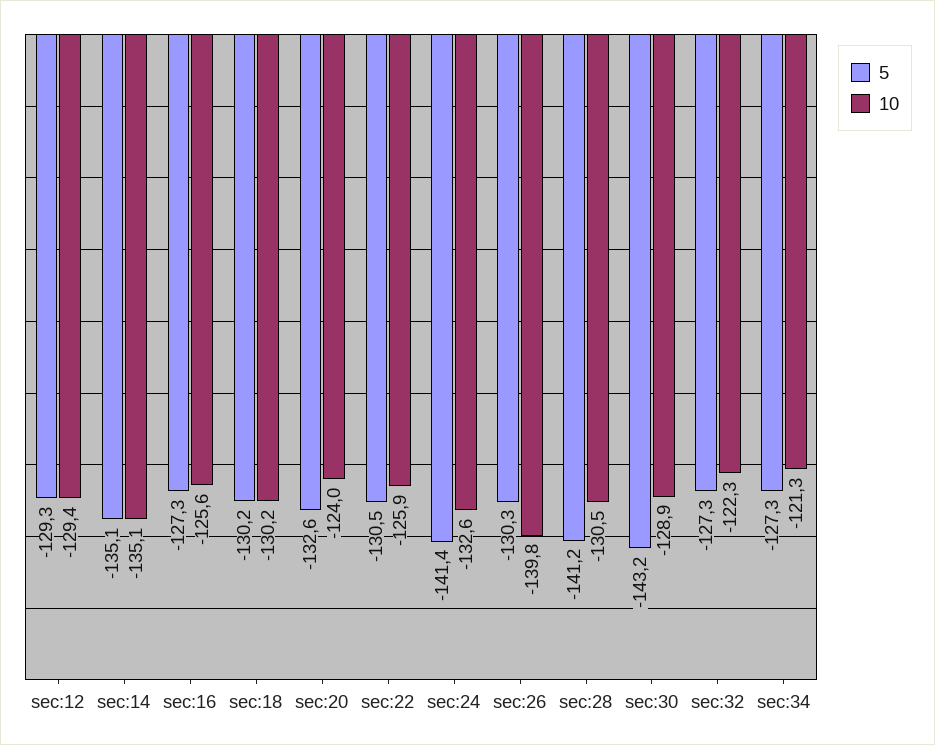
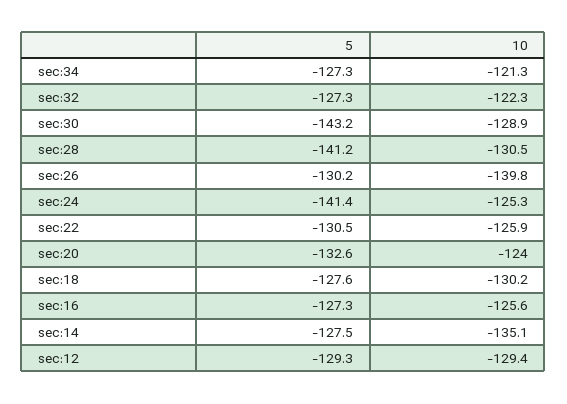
5, sec:14: -135.1 -> -127.5
5, sec:18: -130.2 -> -127.6
10, sec:24: -132.6 -> -125.3
5, sec:26: -130.3 -> -130.2

